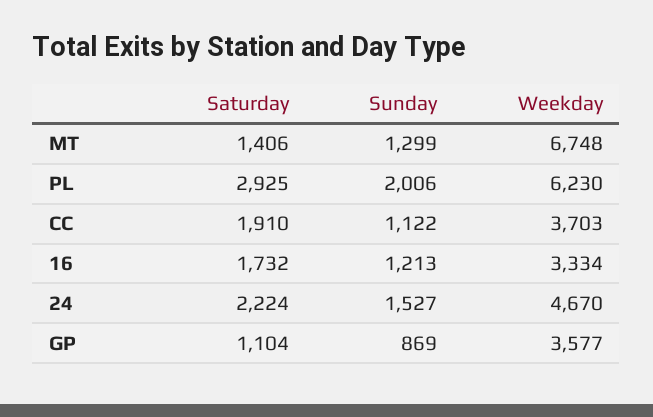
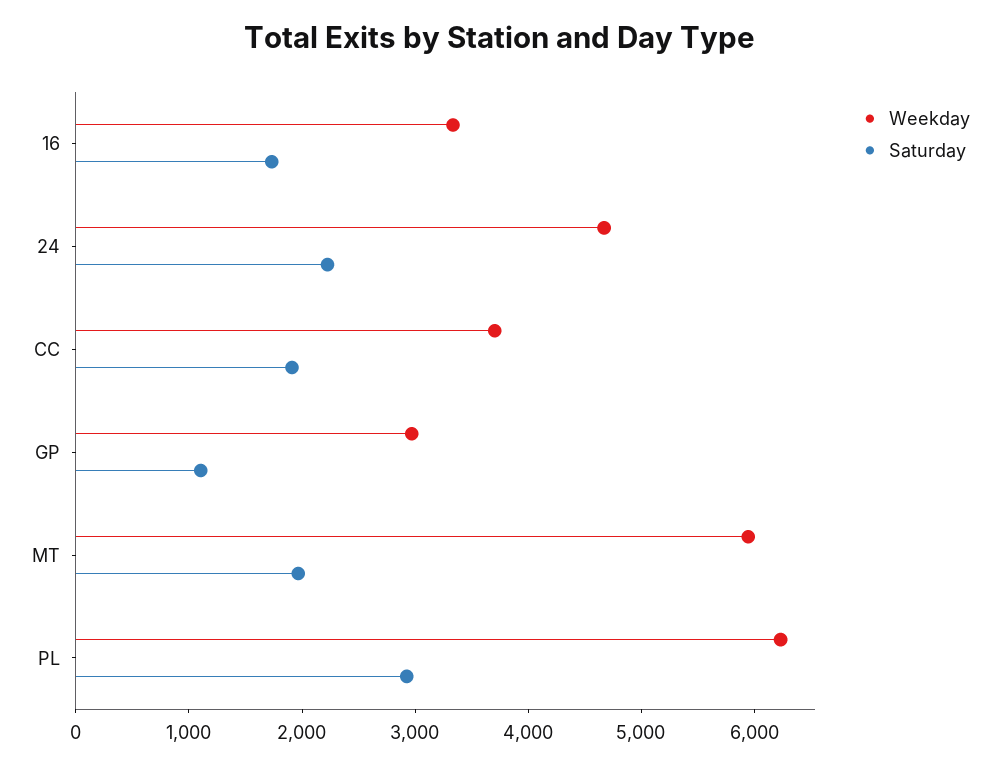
Saturday, MT: 1406 -> 2000
Sunday, MT: 1299 -> none
Weekday, MT: 6748 -> 6000
Sunday, PL: 2006 -> none
Sunday, CC: 1122 -> none
Sunday, 16: 1213 -> none
Sunday, 24: 1527 -> none
Sunday, GP: 869 -> none
Weekday, GP: 3577 -> 3000

